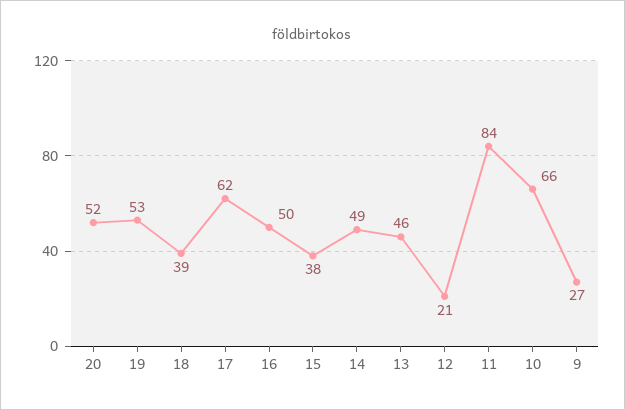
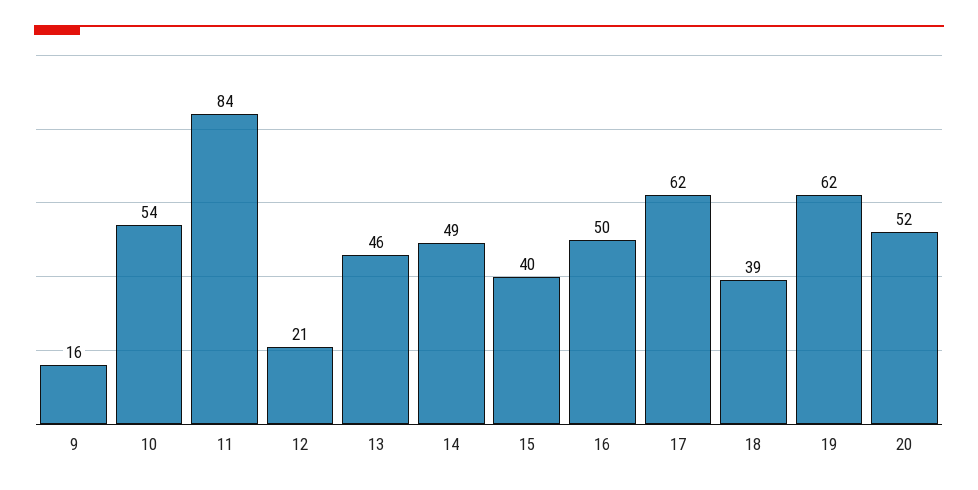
19: 53 -> 62
15: 38 -> 40
10: 66 -> 54
9: 27 -> 16

